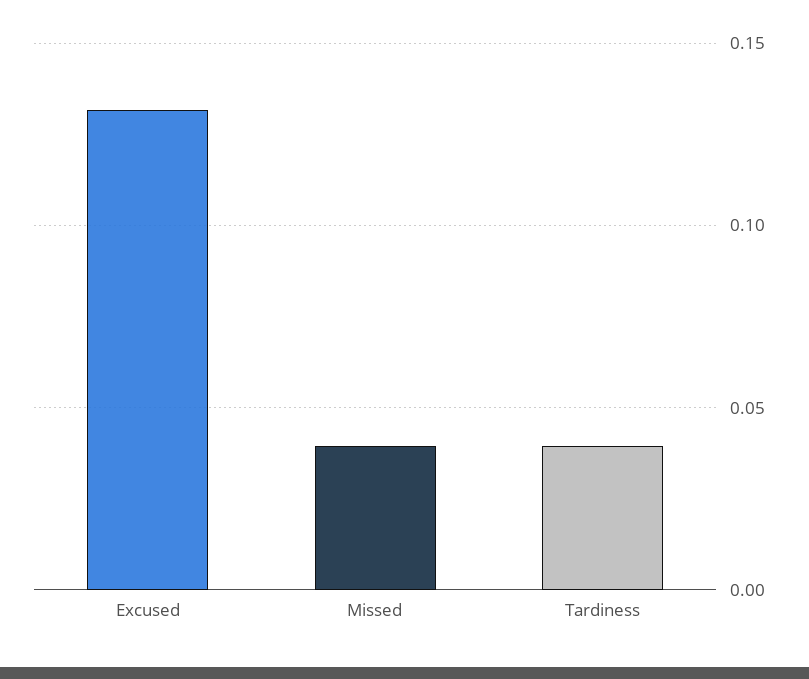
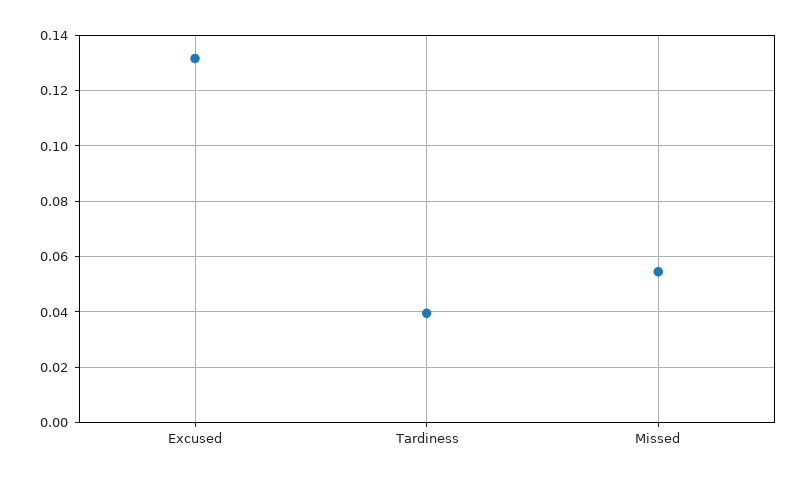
Missed: 0.04 -> 0.055

